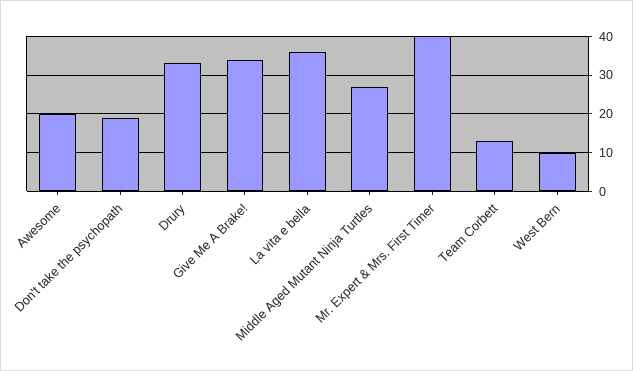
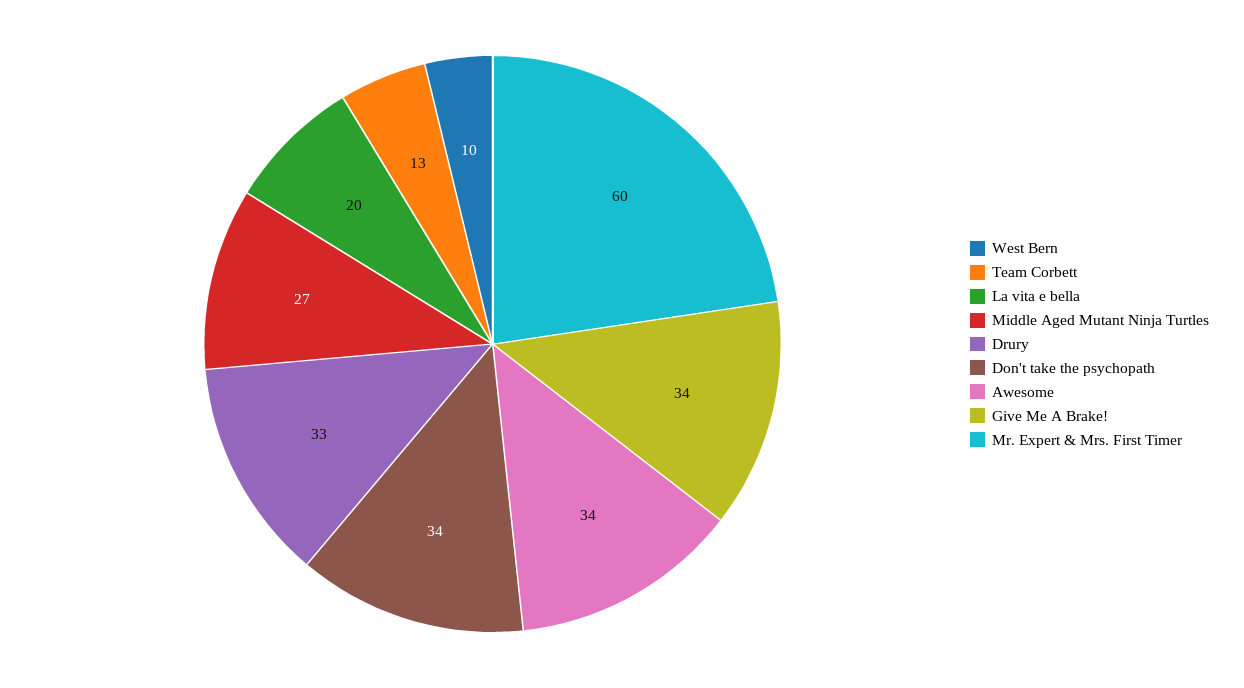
Awesome: 20 -> 34
Don't take the psychopath: 20 -> 34
La vita e bella: 35 -> 20
Mr. Expert & Mrs. First Timer: 40 -> 60

